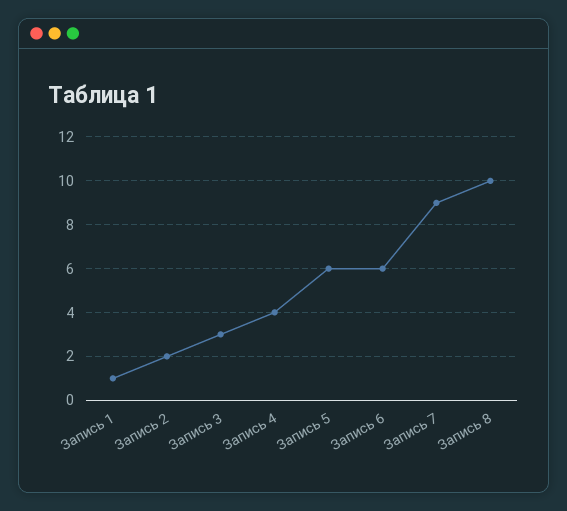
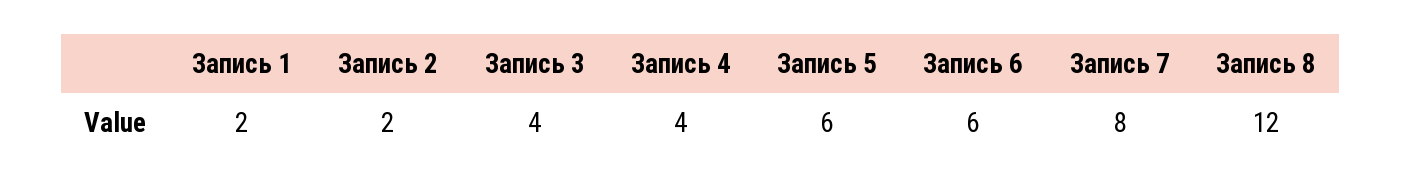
Запись 1: 1 -> 2
Запись 3: 3 -> 4
Запись 7: 9 -> 8
Запись 8: 10 -> 12

